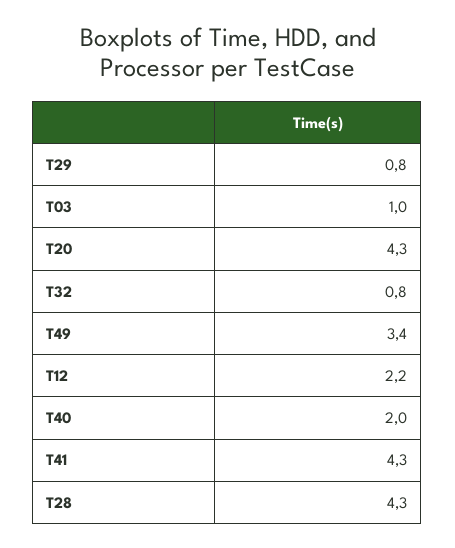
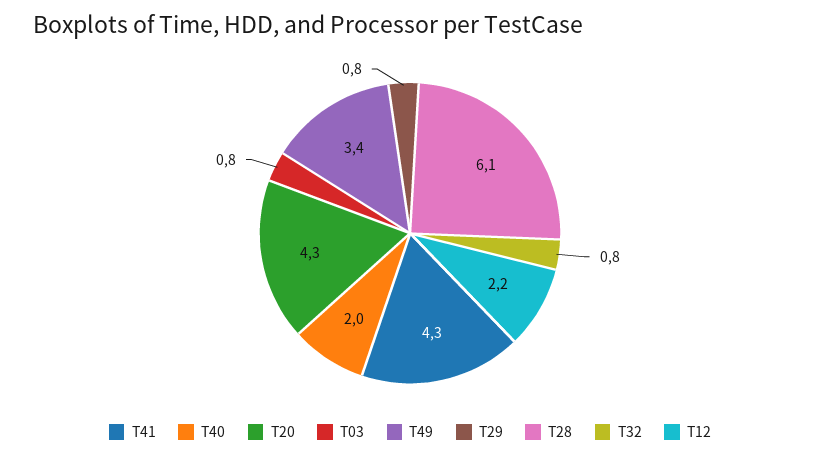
T03: 1 -> 0.8
T28: 4.3 -> 6.1

